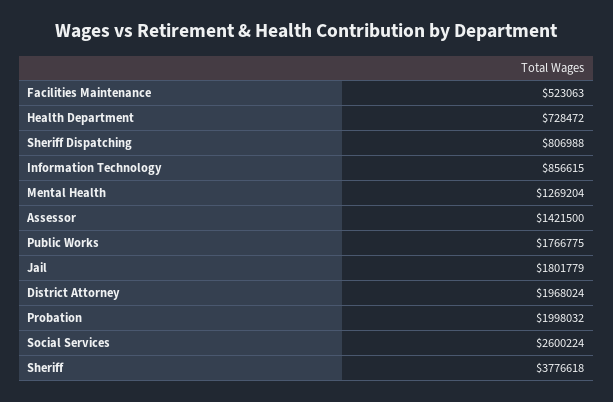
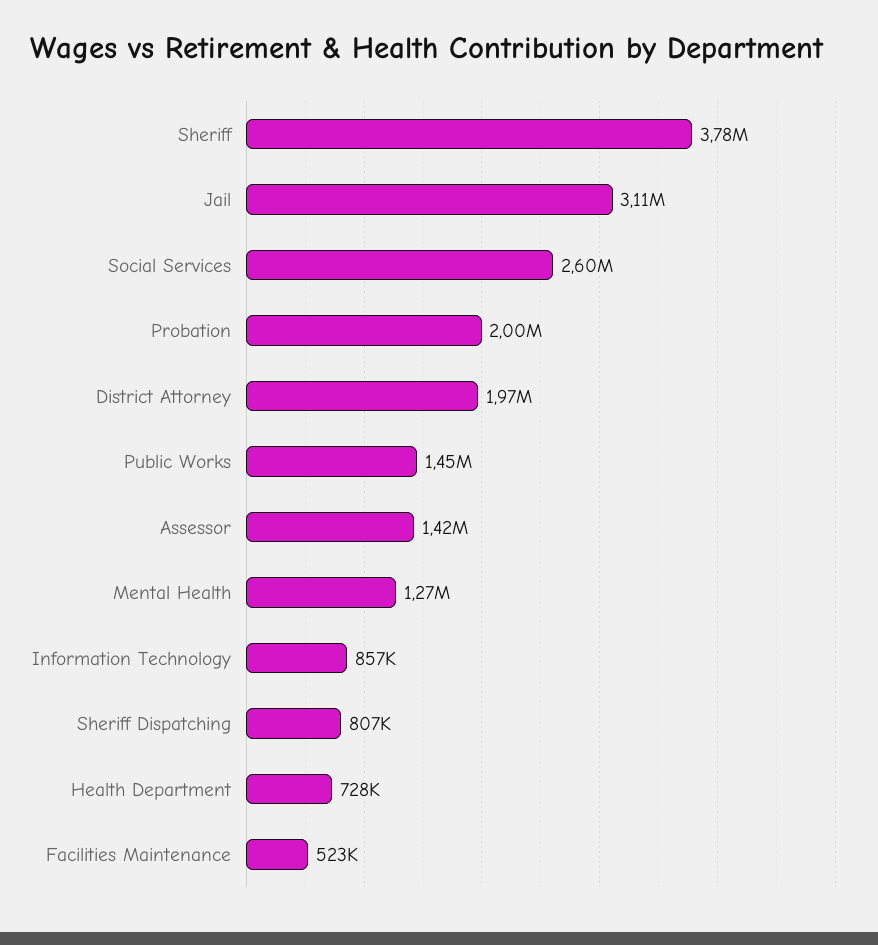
Public Works: 1766775 -> 1450000
Jail: 1801779 -> 3110000

